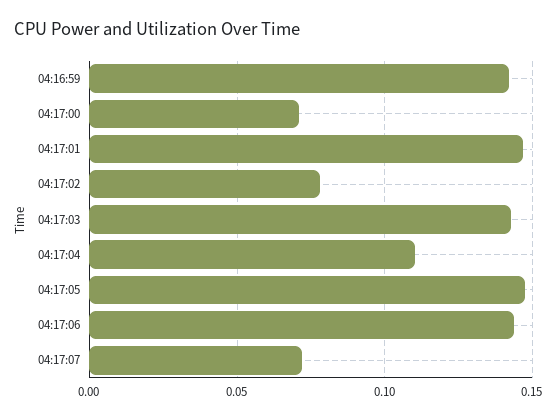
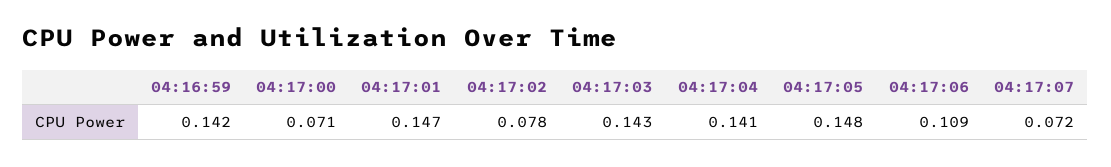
04:17:04: 0.11 -> 0.141
04:17:06: 0.145 -> 0.109

